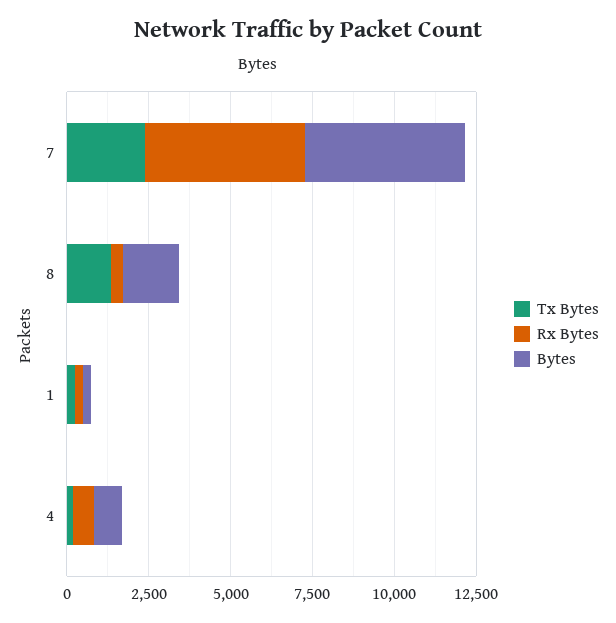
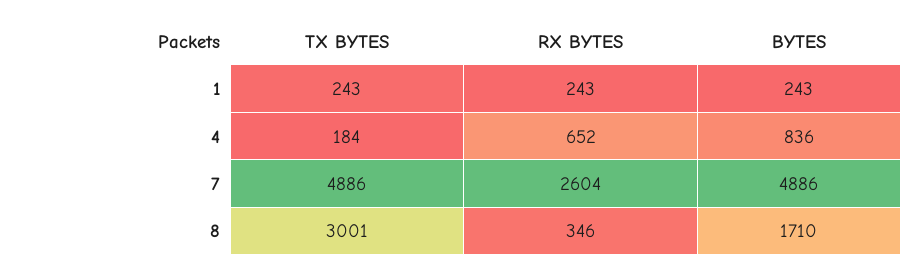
Tx Bytes, 7: 2500 -> 4886
Rx Bytes, 7: 5000 -> 2604
Tx Bytes, 8: 1500 -> 3001

